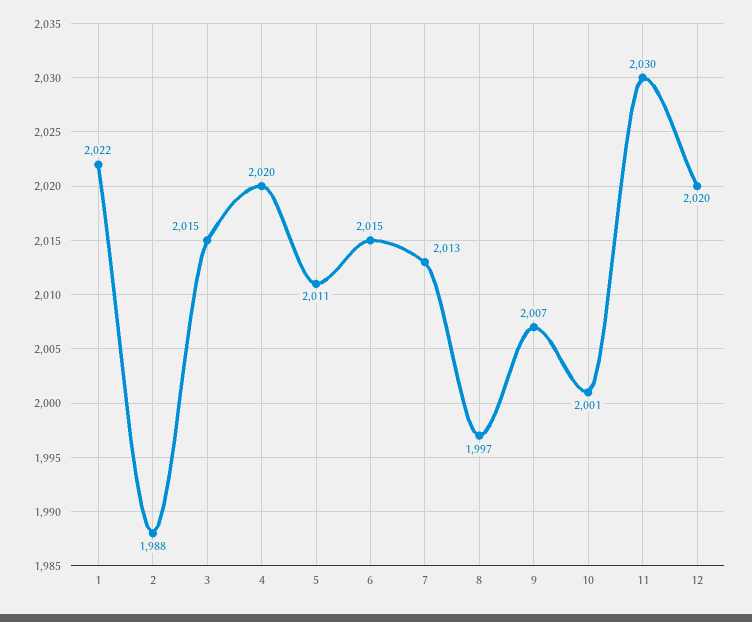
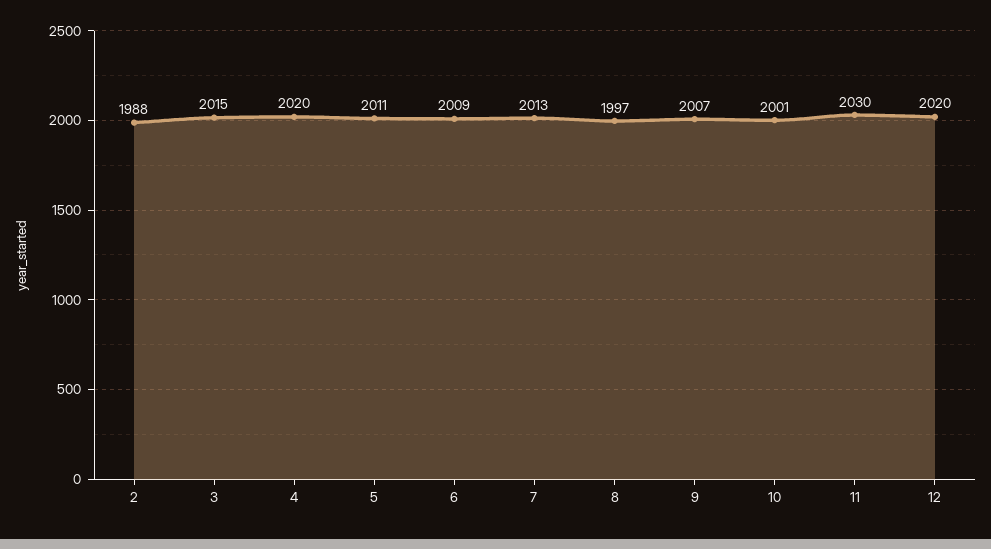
1: 2022 -> none
6: 2015 -> 2009

